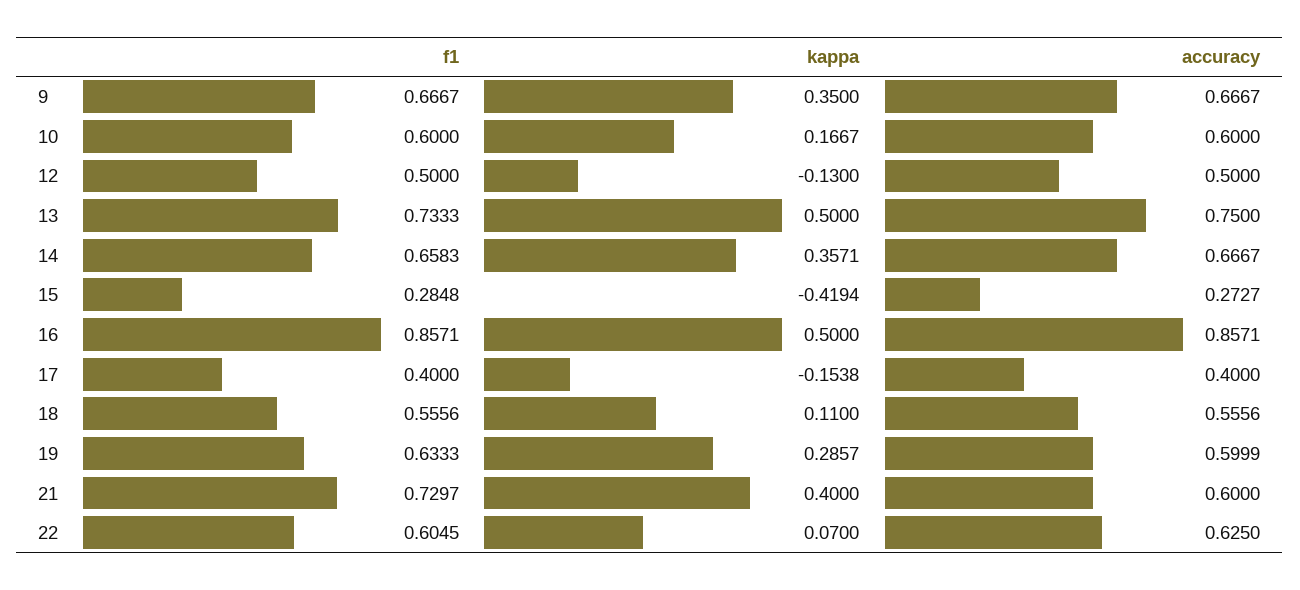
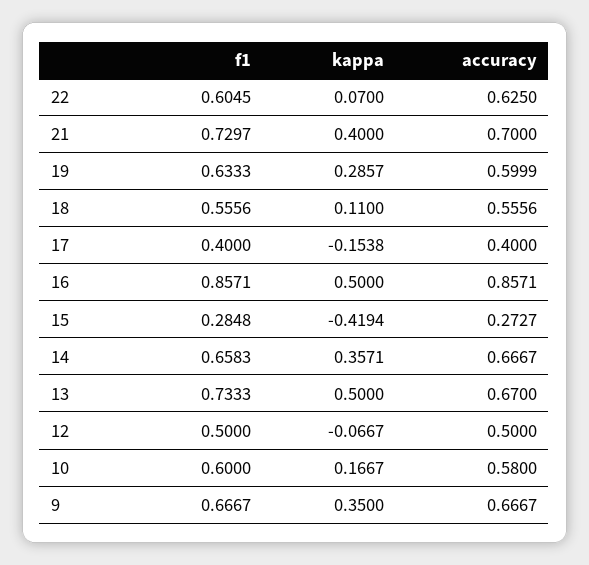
accuracy, 10: 0.6 -> 0.58
kappa, 12: -0.13 -> -0.0667
accuracy, 13: 0.75 -> 0.67
accuracy, 21: 0.6 -> 0.7

